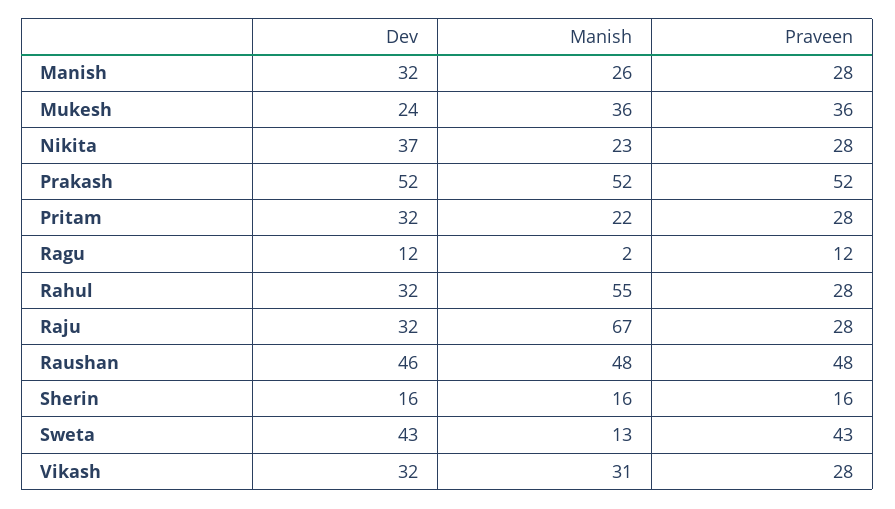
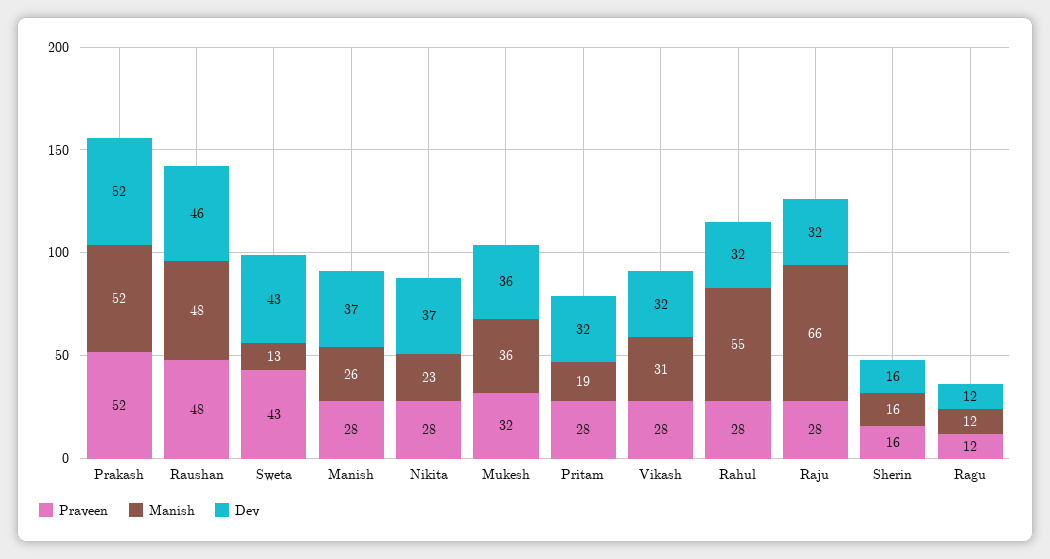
Dev, Manish: 32 -> 37
Dev, Mukesh: 24 -> 36
Praveen, Mukesh: 36 -> 32
Manish, Pritam: 22 -> 19
Manish, Ragu: 2 -> 12
Manish, Raju: 67 -> 66

